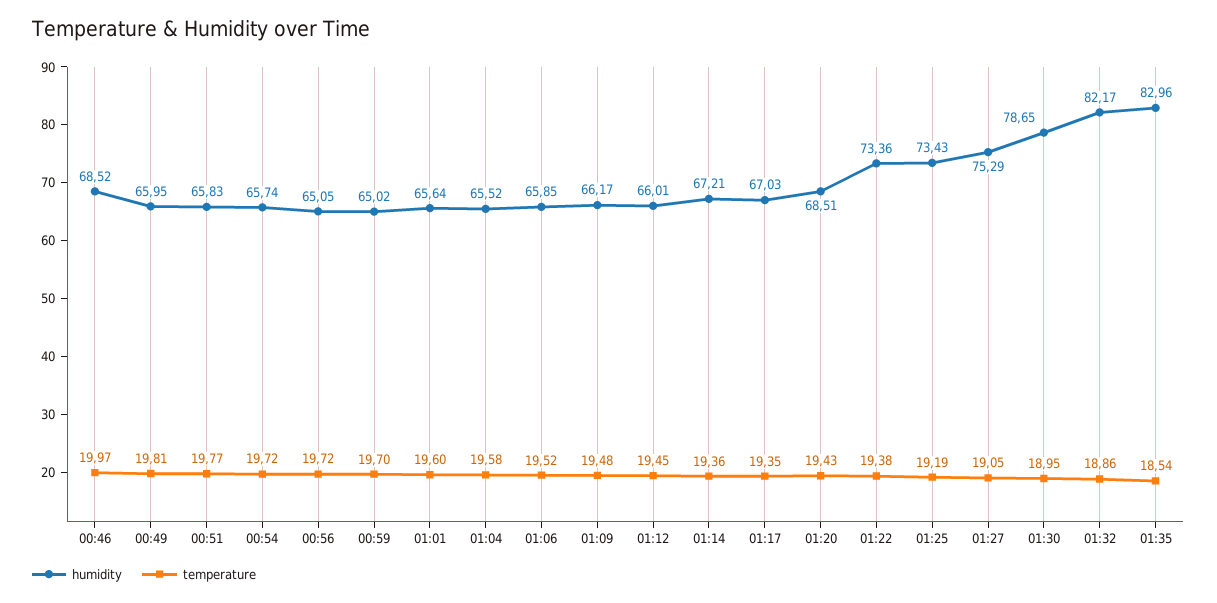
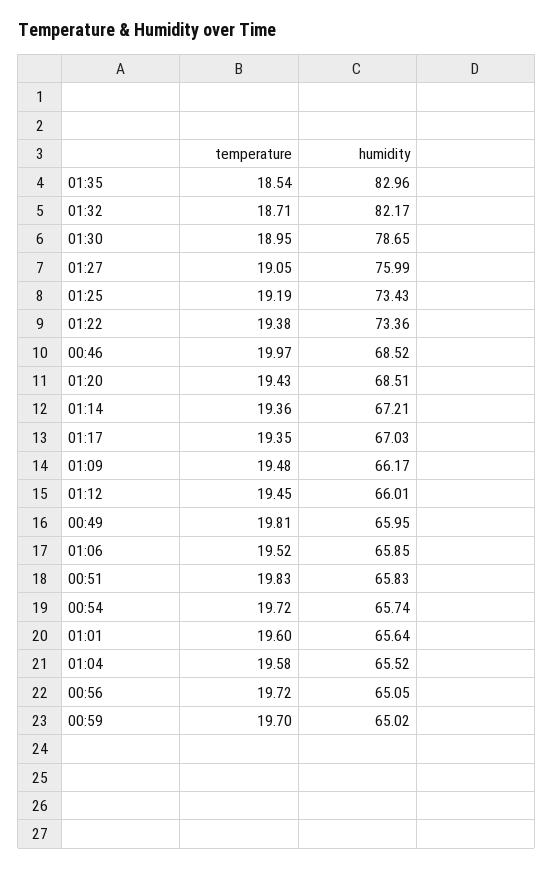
temperature, 00:51: 19.77 -> 19.83
humidity, 01:27: 75.29 -> 75.99
temperature, 01:32: 18.86 -> 18.71

